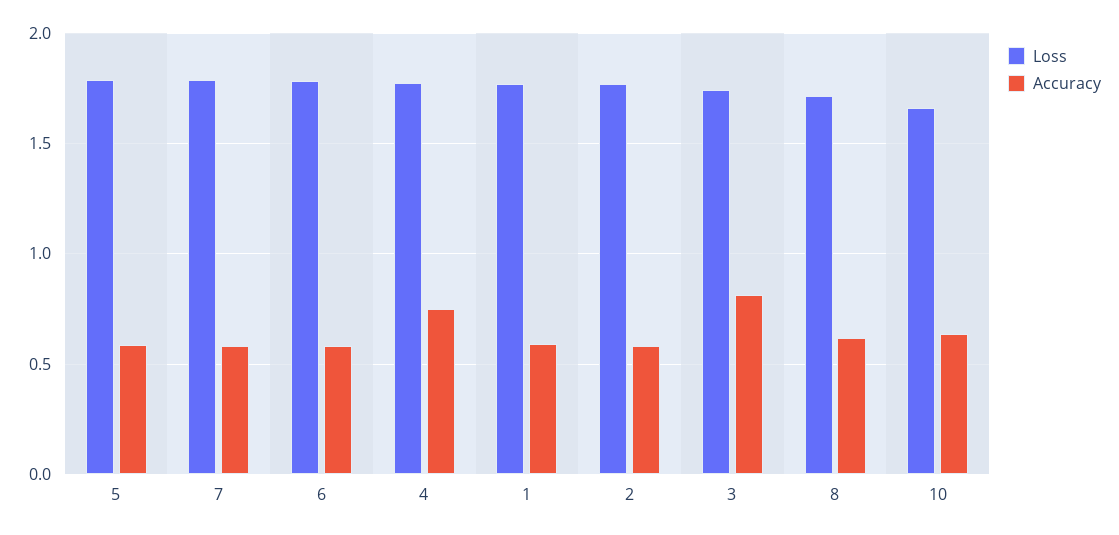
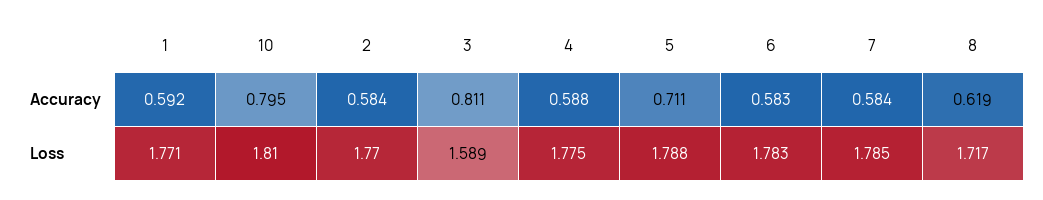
Accuracy, 5: 0.6 -> 0.711
Accuracy, 4: 0.75 -> 0.588
Loss, 3: 1.75 -> 1.589
Loss, 10: 1.65 -> 1.81
Accuracy, 10: 0.65 -> 0.795

